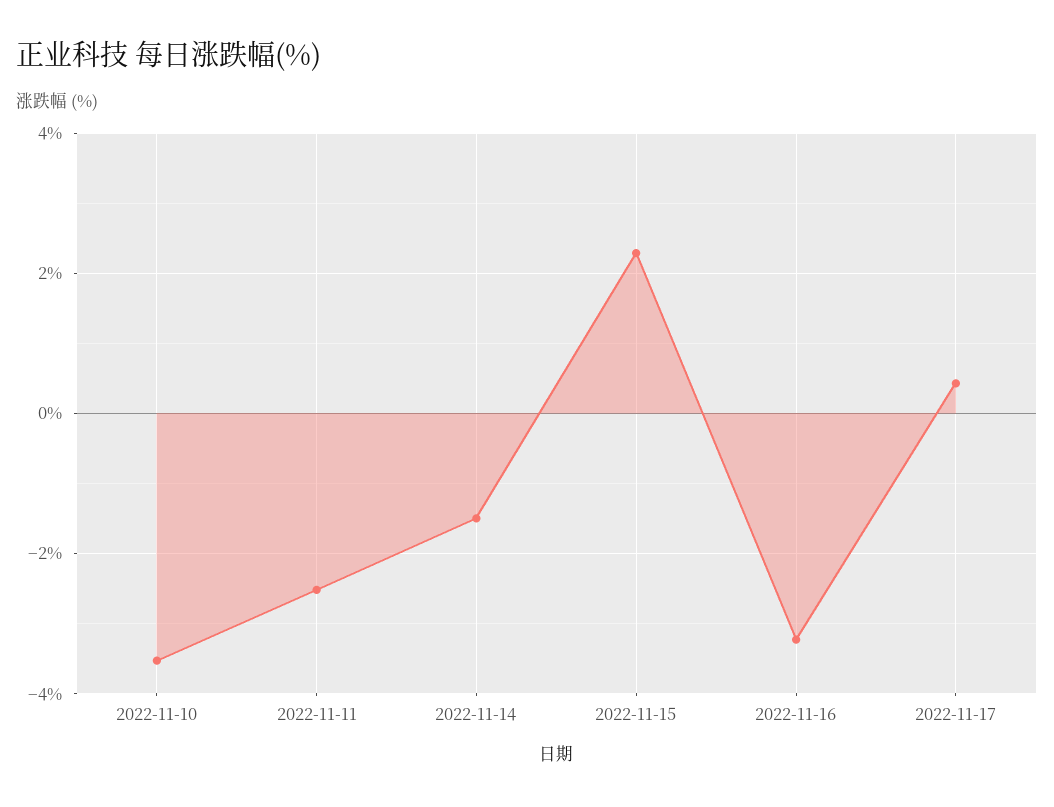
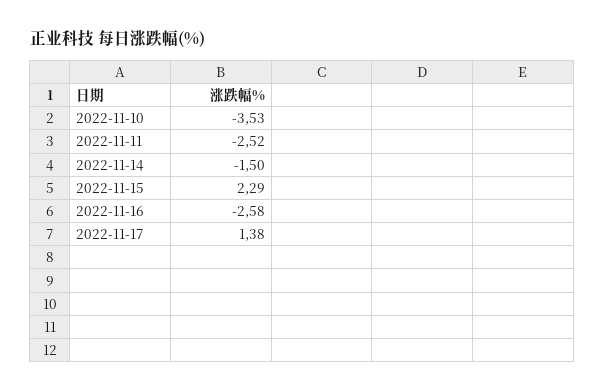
2022-11-16: -3.2 -> -2.58
2022-11-17: 0.4 -> 1.38

